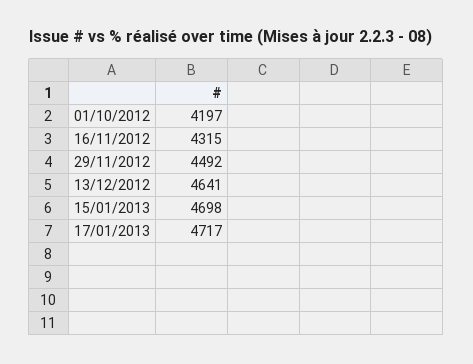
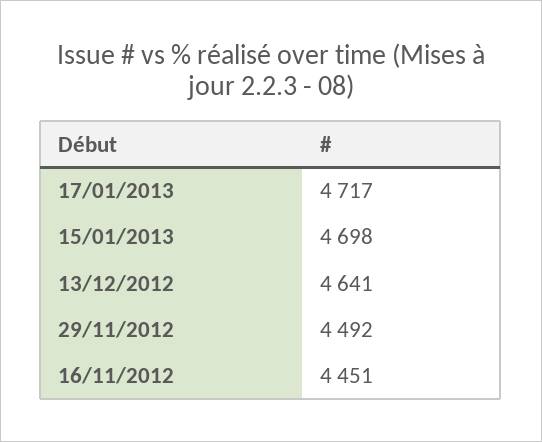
01/10/2012: 4197 -> none
16/11/2012: 4315 -> 4451

